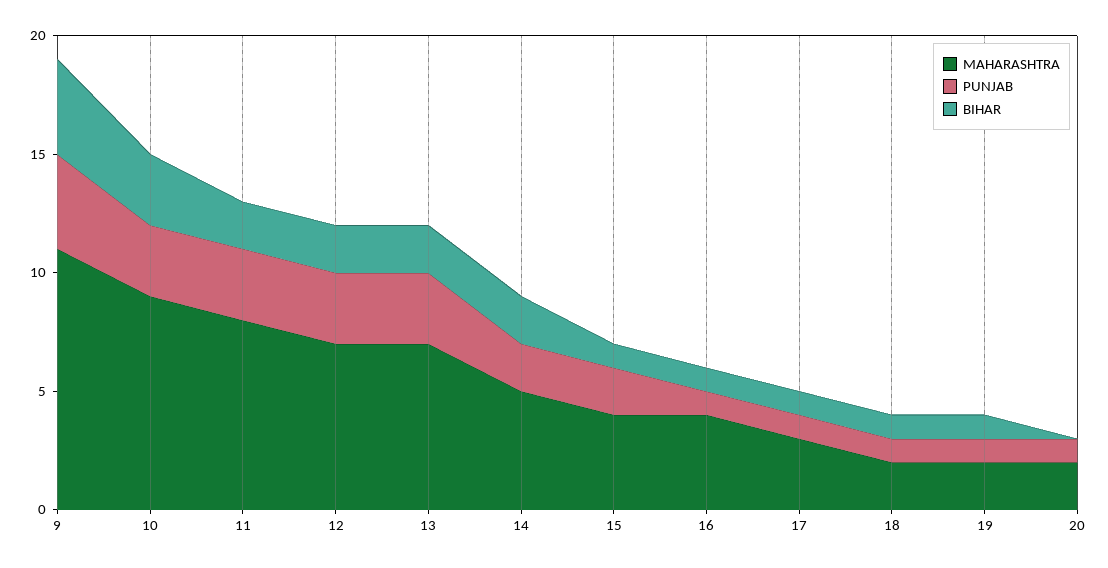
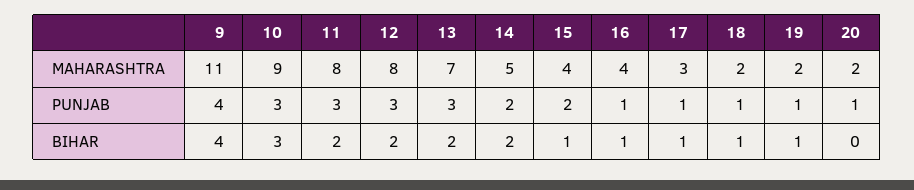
MAHARASHTRA, 12: 7 -> 8

